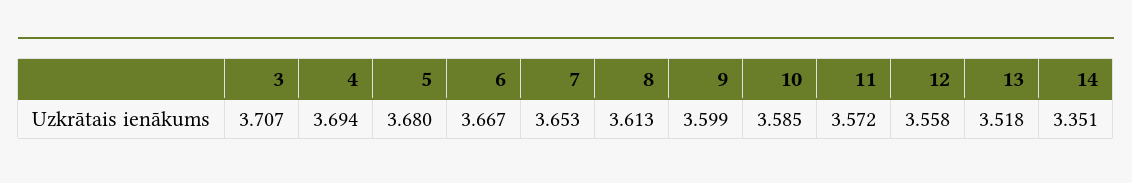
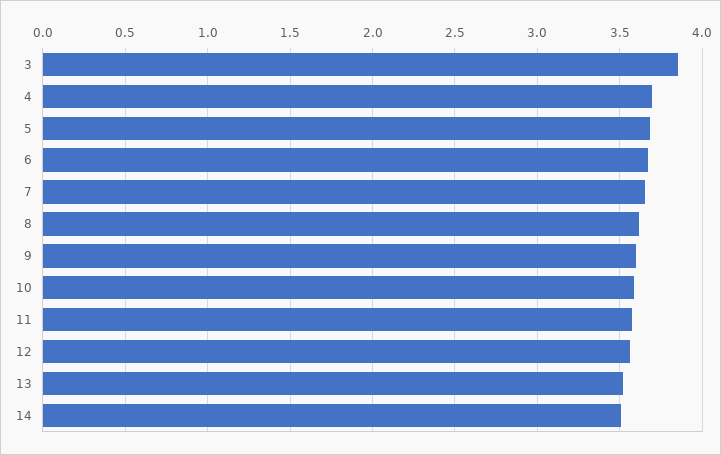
3: 3.707 -> 3.85
14: 3.351 -> 3.5

